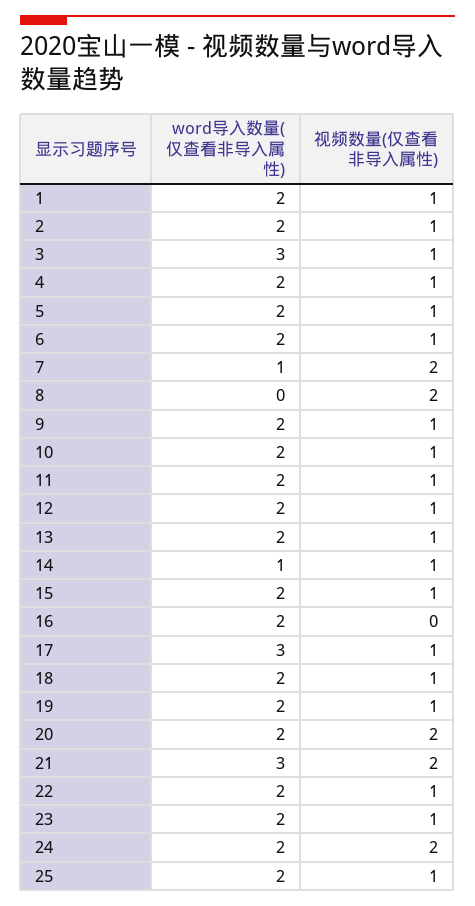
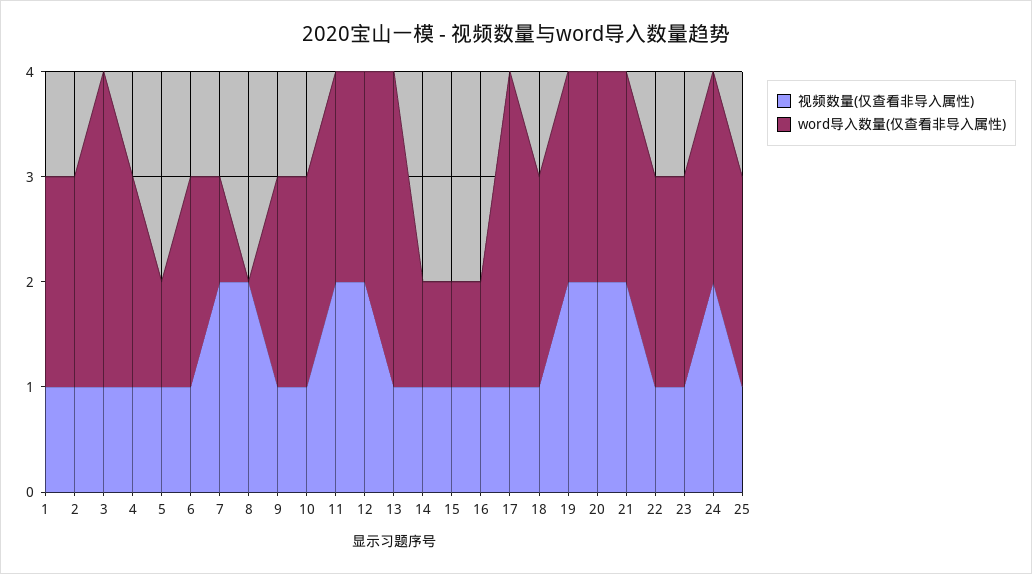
word导入数量(仅查看非导入属性), 5: 2 -> 1
视频数量(仅查看非导入属性), 11: 1 -> 2
视频数量(仅查看非导入属性), 12: 1 -> 2
word导入数量(仅查看非导入属性), 13: 2 -> 3
word导入数量(仅查看非导入属性), 15: 2 -> 1
word导入数量(仅查看非导入属性), 16: 2 -> 1
视频数量(仅查看非导入属性), 16: 0 -> 1
视频数量(仅查看非导入属性), 19: 1 -> 2
word导入数量(仅查看非导入属性), 21: 3 -> 2

